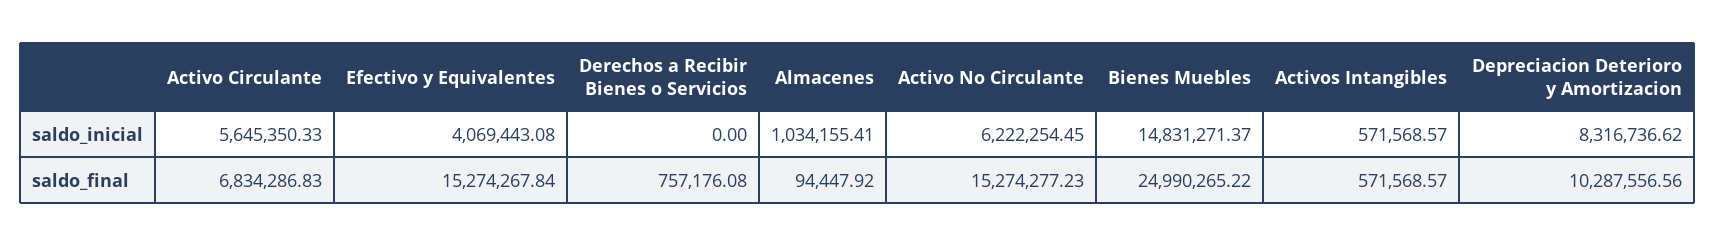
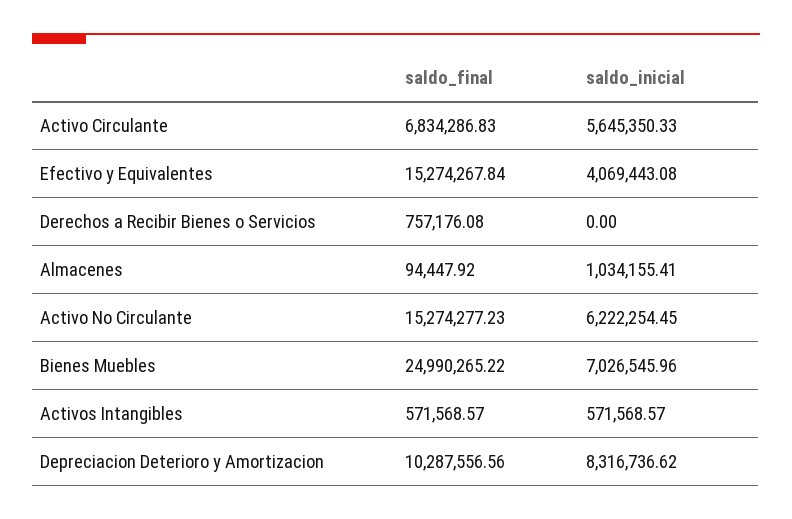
Bienes Muebles, saldo_inicial: 14831271.37 -> 7026545.96

